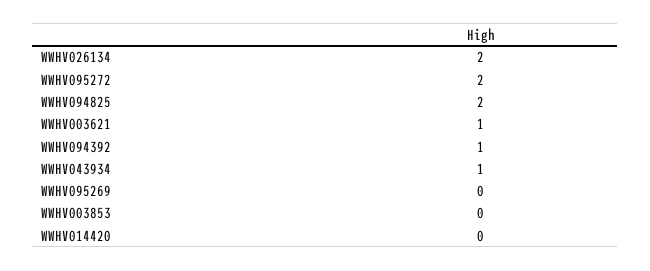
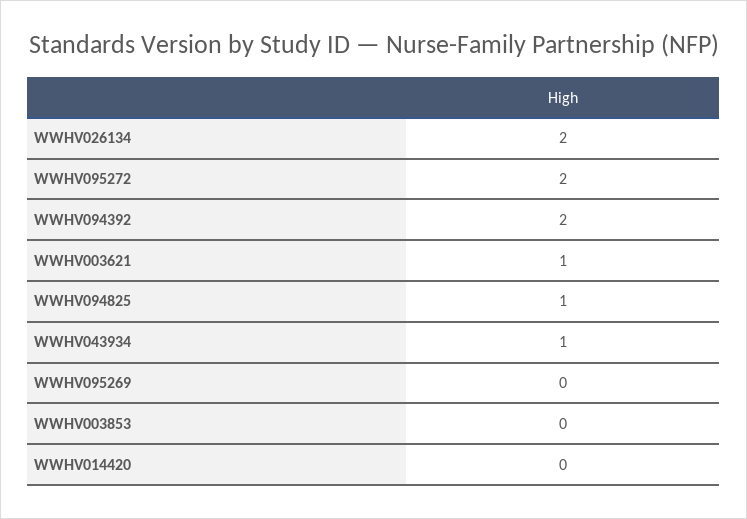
WWHV094825: 2 -> 1
WWHV094392: 1 -> 2

